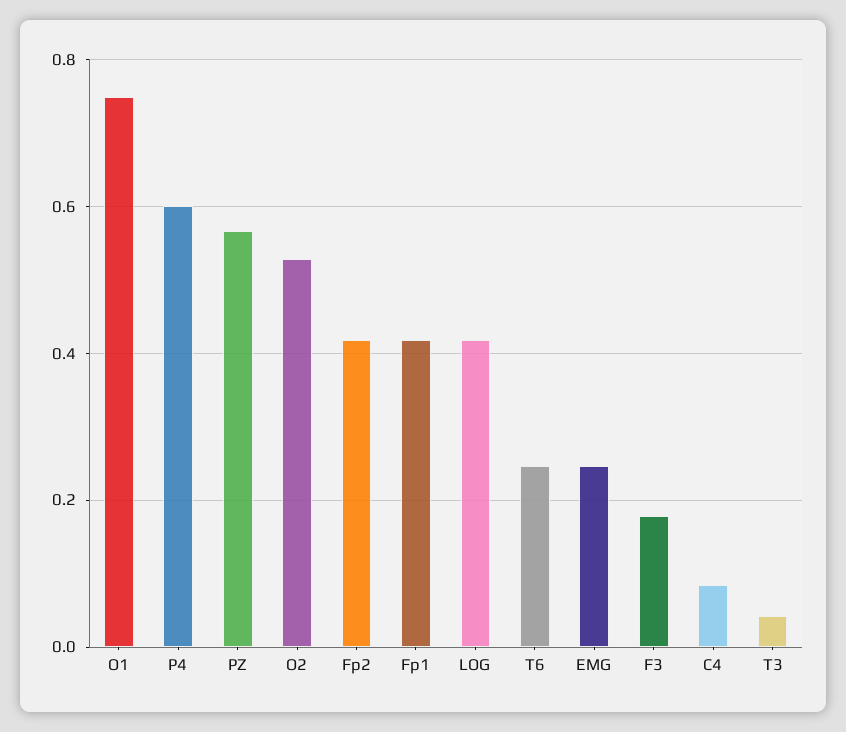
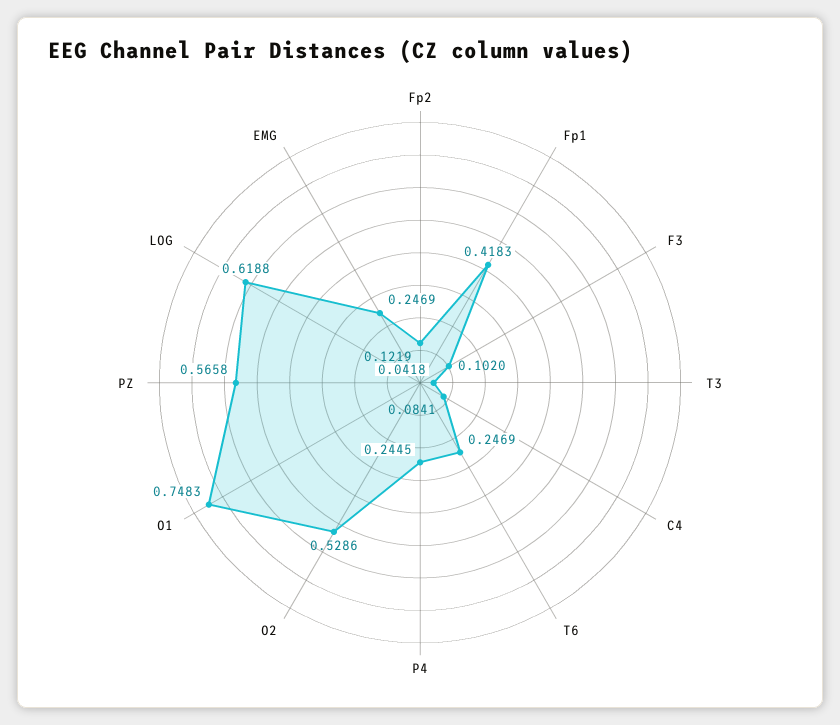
P4: 0.6 -> 0.2445
Fp2: 0.42 -> 0.1219
LOG: 0.42 -> 0.6188
F3: 0.18 -> 0.102

